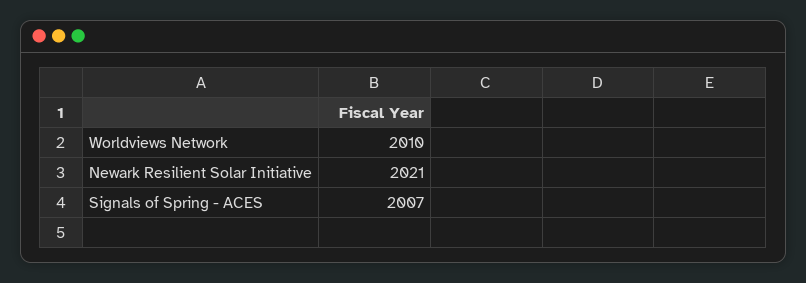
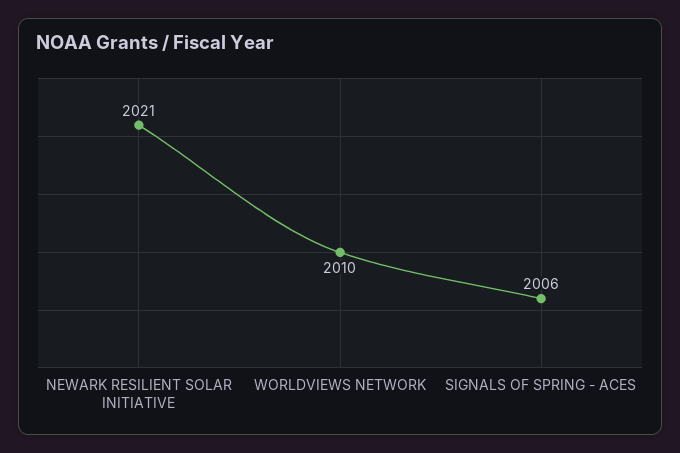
Signals of Spring - ACES: 2007 -> 2006

